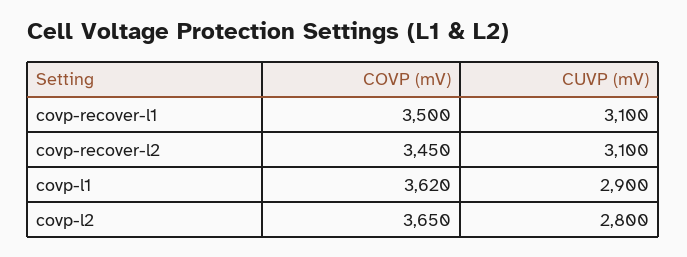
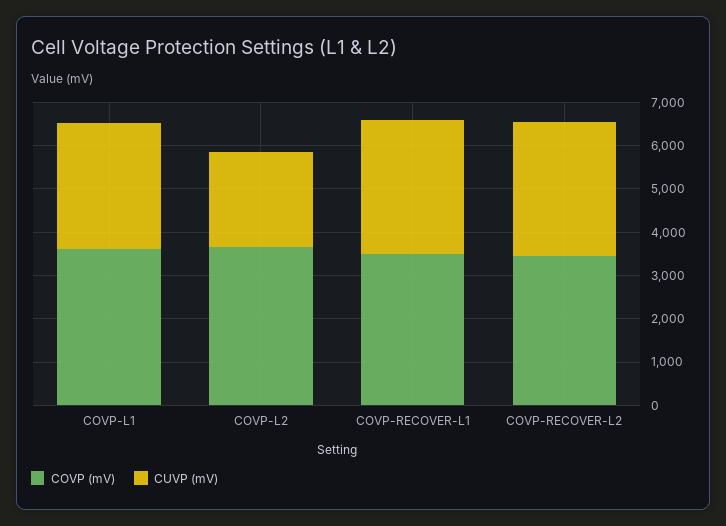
CUVP (mV), covp-l2: 2800 -> 2200

